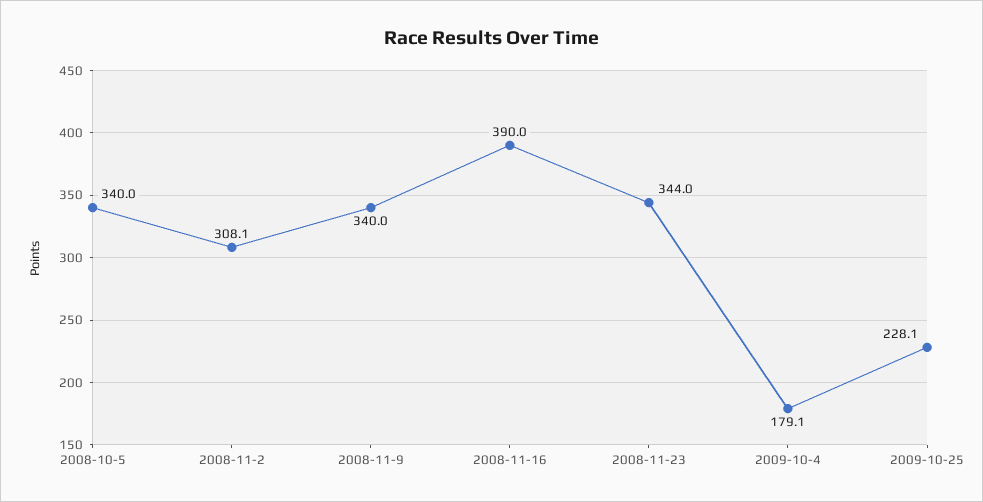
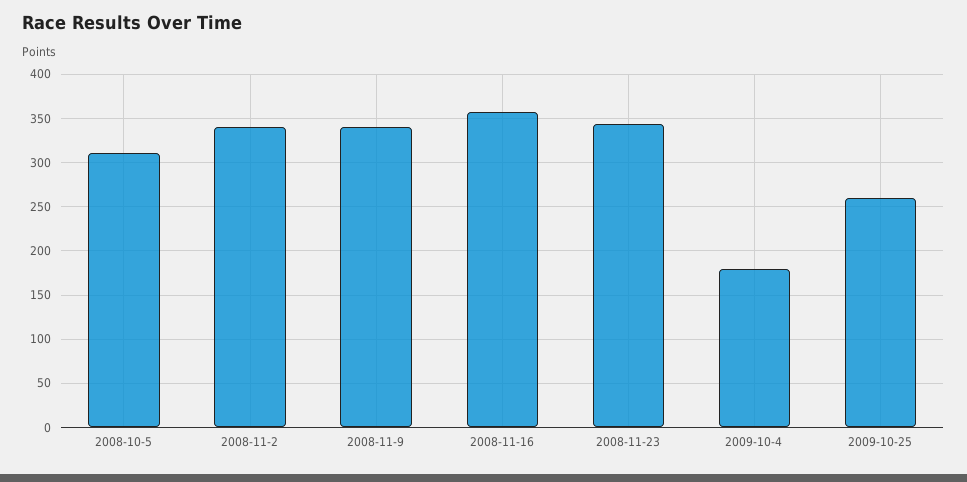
2008-10-5: 340 -> 310
2008-11-2: 308.1 -> 340
2008-11-16: 390 -> 360
2009-10-25: 228.1 -> 260

